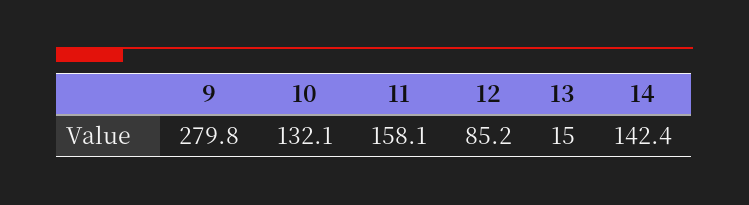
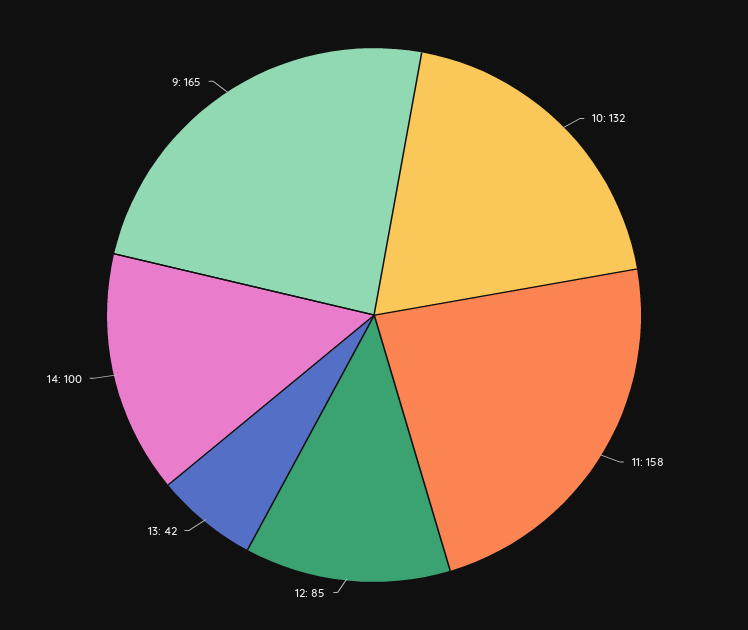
9: 279.8 -> 165
13: 15 -> 42
14: 142.4 -> 100

